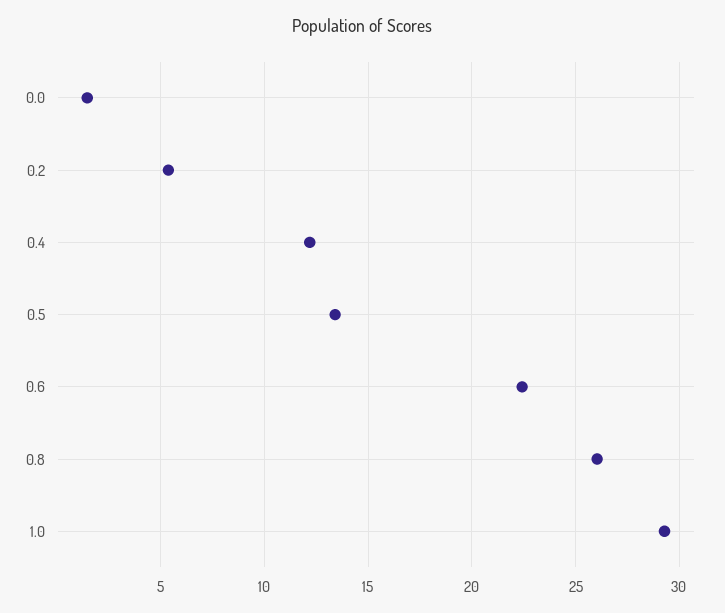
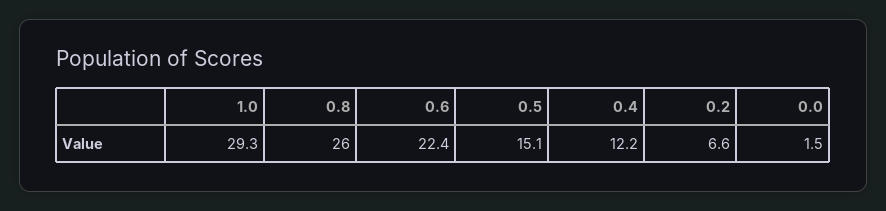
0.2: 5.5 -> 6.6
0.5: 13.5 -> 15.1

